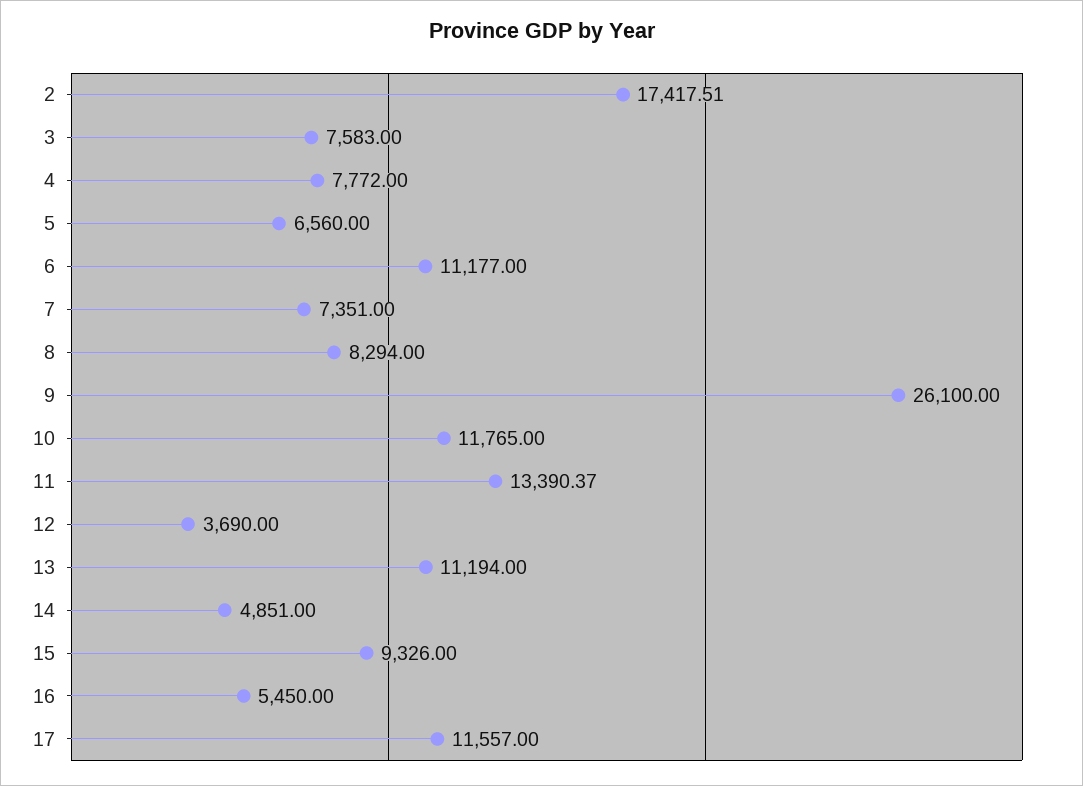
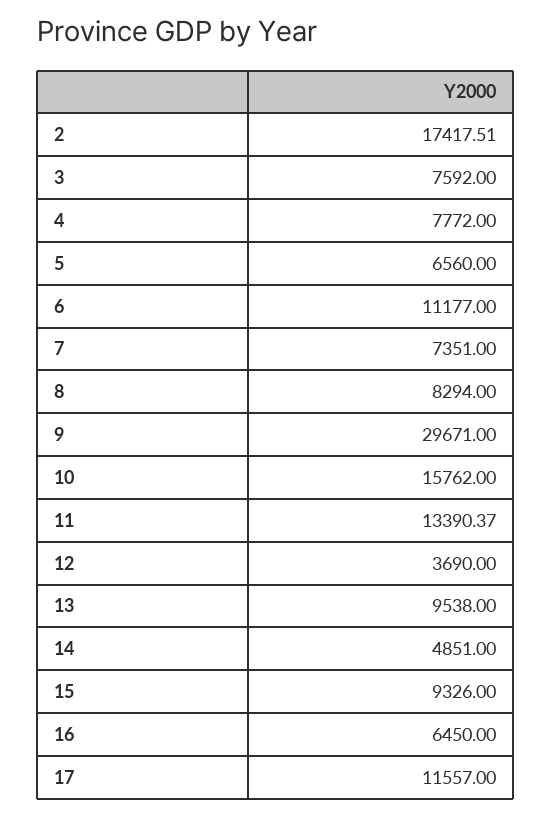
3: 7583 -> 7592
9: 26100 -> 29671
10: 11765 -> 15762
13: 11194 -> 9538
16: 5450 -> 6450

